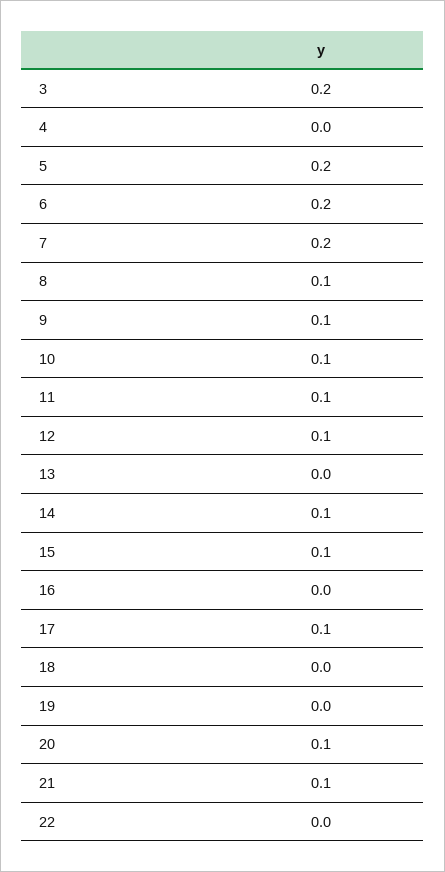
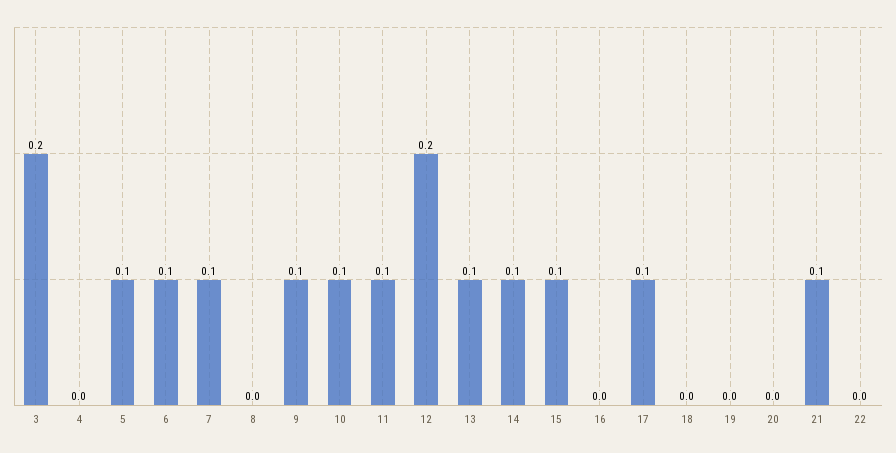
5: 0.2 -> 0.1
6: 0.2 -> 0.1
7: 0.2 -> 0.1
8: 0.1 -> 0
12: 0.1 -> 0.2
13: 0 -> 0.1
20: 0.1 -> 0

